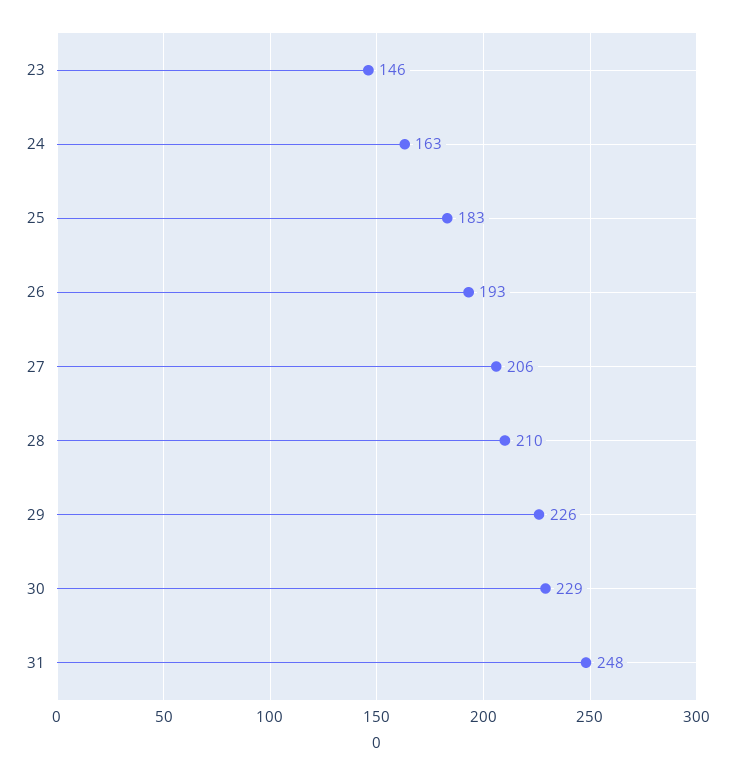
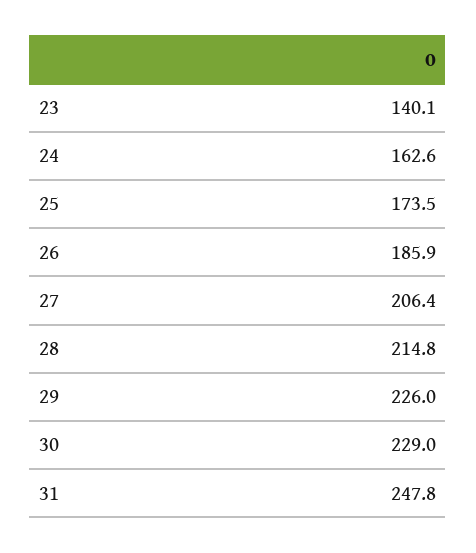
23: 146 -> 140.1
25: 183 -> 173.5
26: 193 -> 185.9
28: 210 -> 214.8

